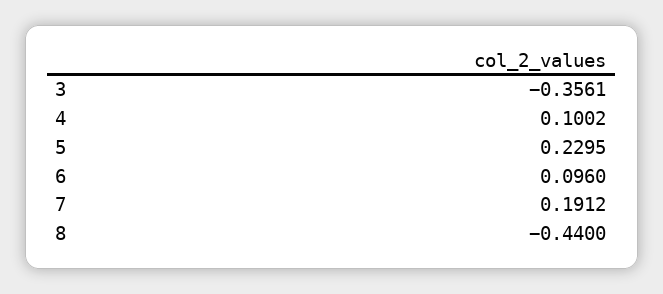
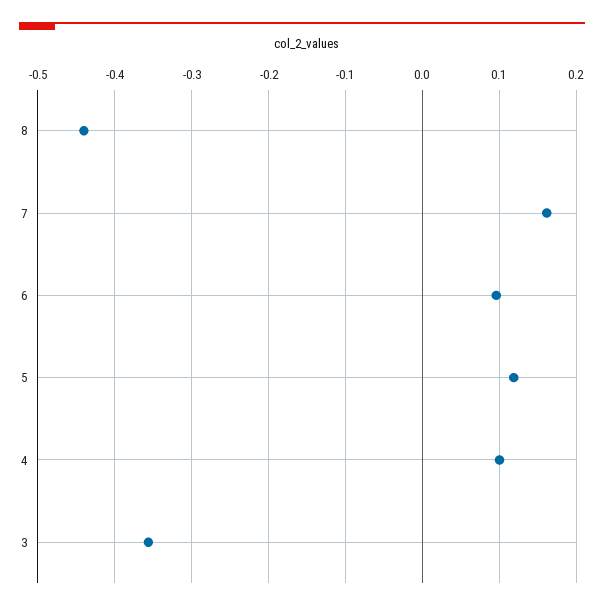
5: 0.2295 -> 0.12
7: 0.1912 -> 0.16

